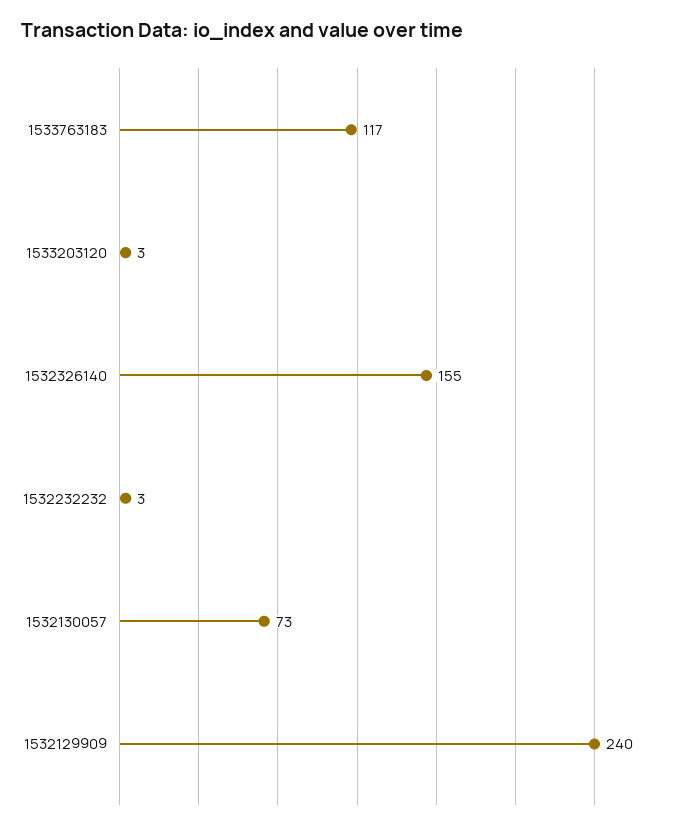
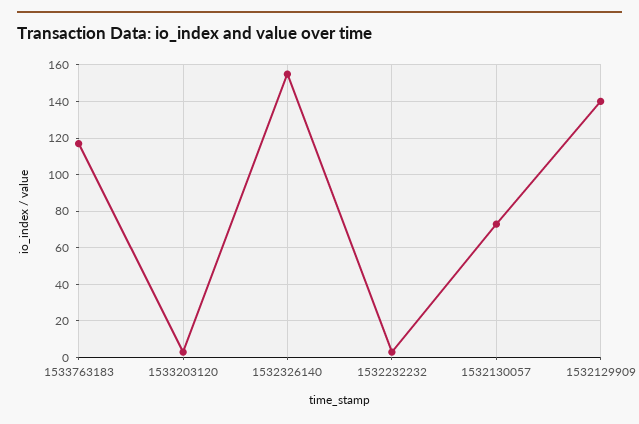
1532129909: 240 -> 140

